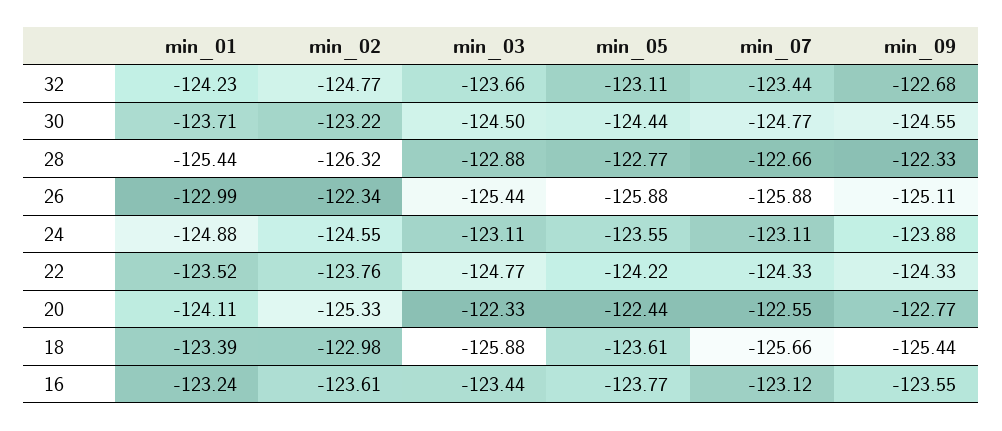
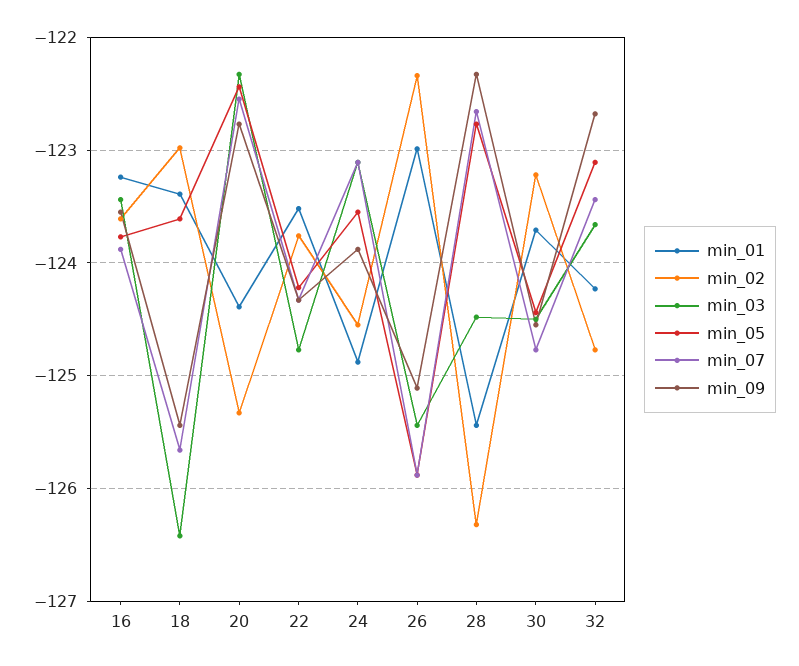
min_03, 28: -122.88 -> -124.5
min_01, 20: -124.11 -> -124.4
min_03, 18: -125.88 -> -126.4
min_07, 16: -123.12 -> -123.9

